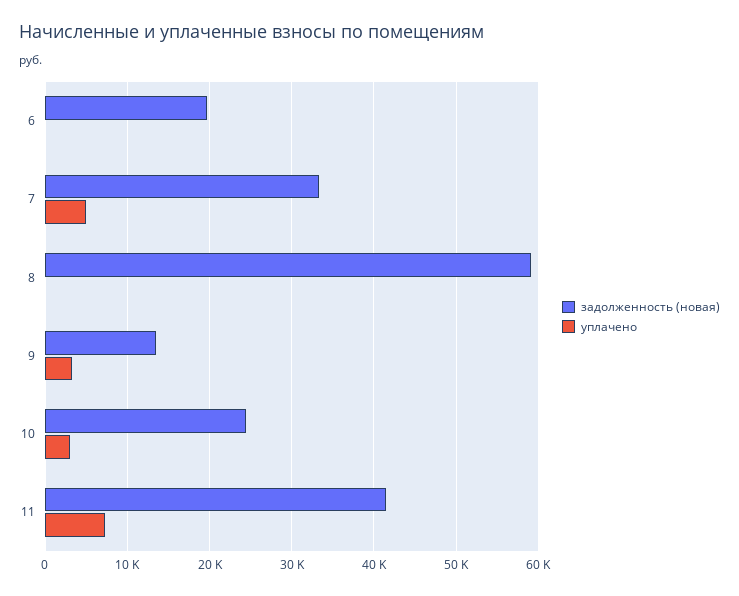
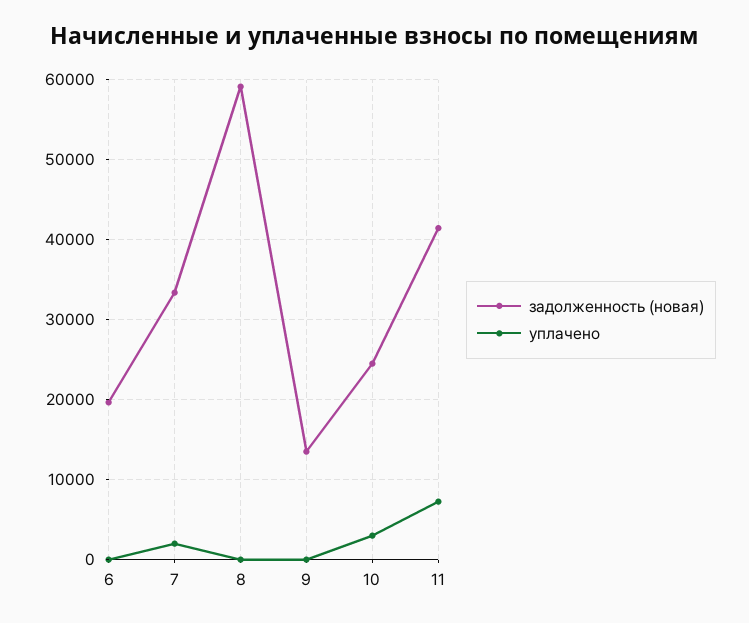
уплачено, 7: 5000 -> 2000
уплачено, 9: 3000 -> 0

